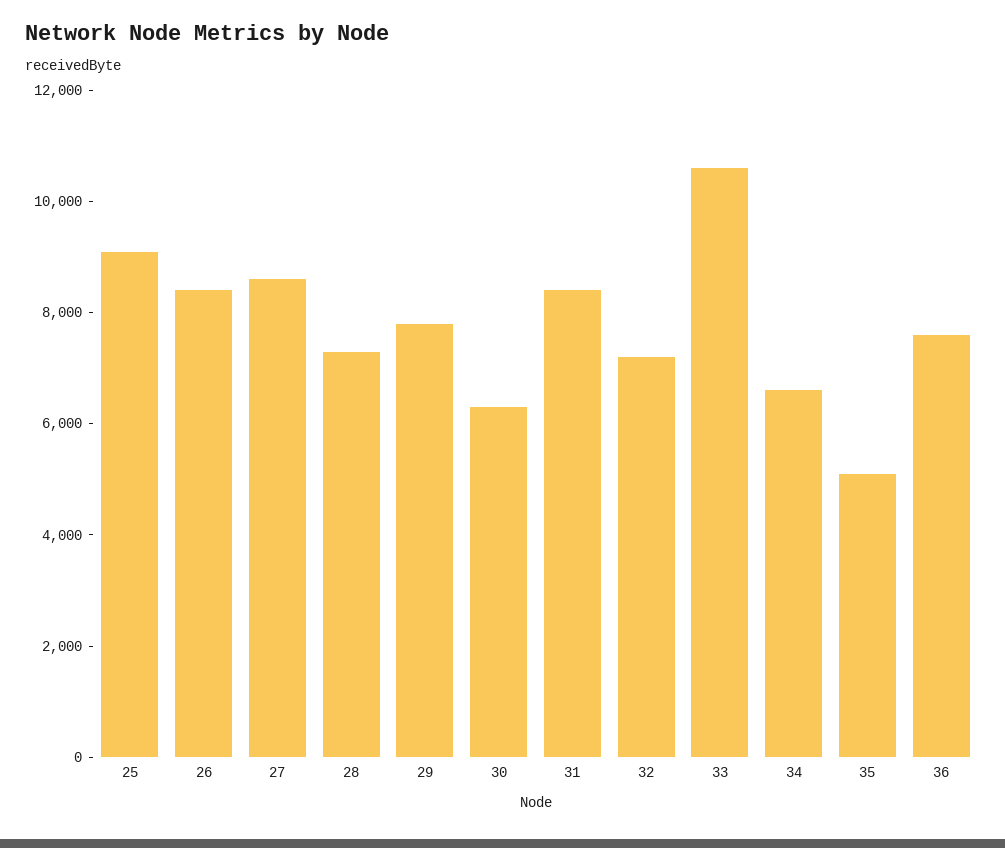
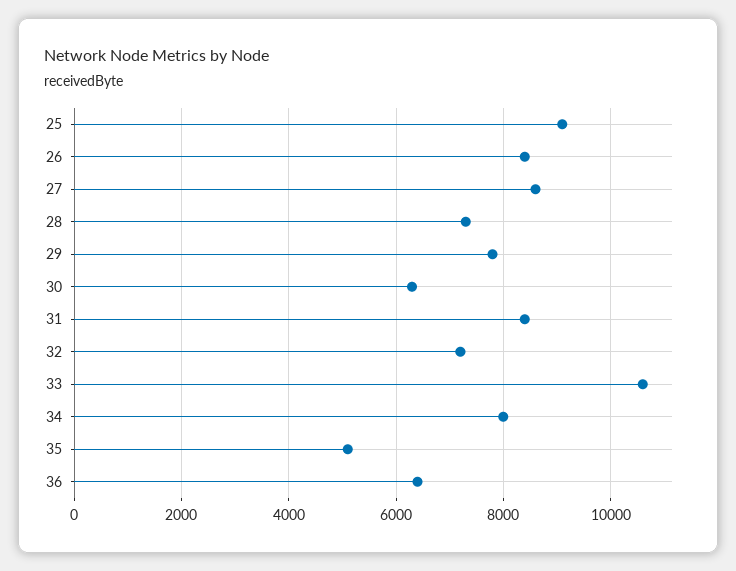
34: 6500 -> 8000
36: 7500 -> 6400

